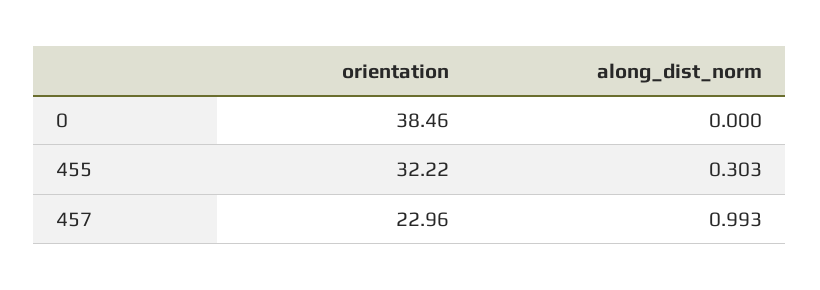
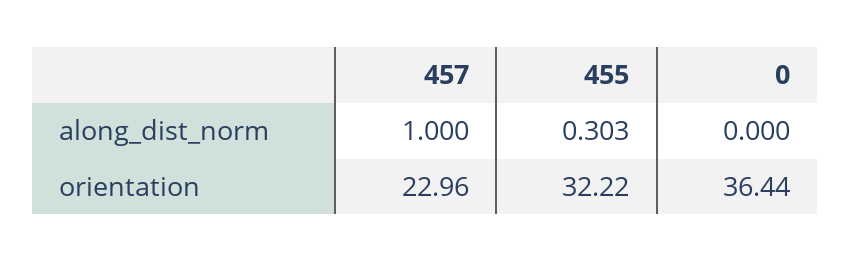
orientation, 0: 38.46 -> 36.44
along_dist_norm, 457: 0.993 -> 1

